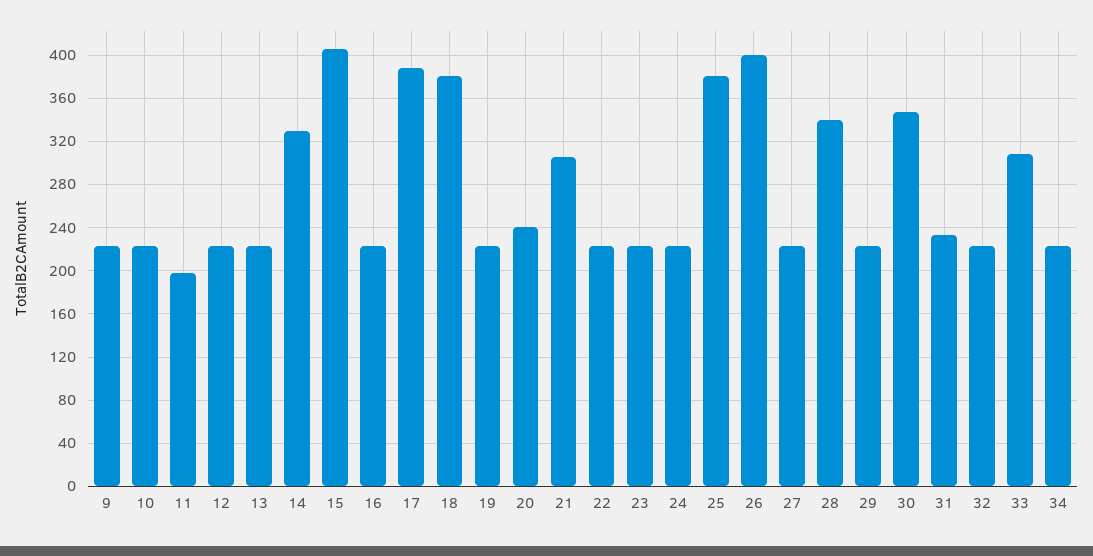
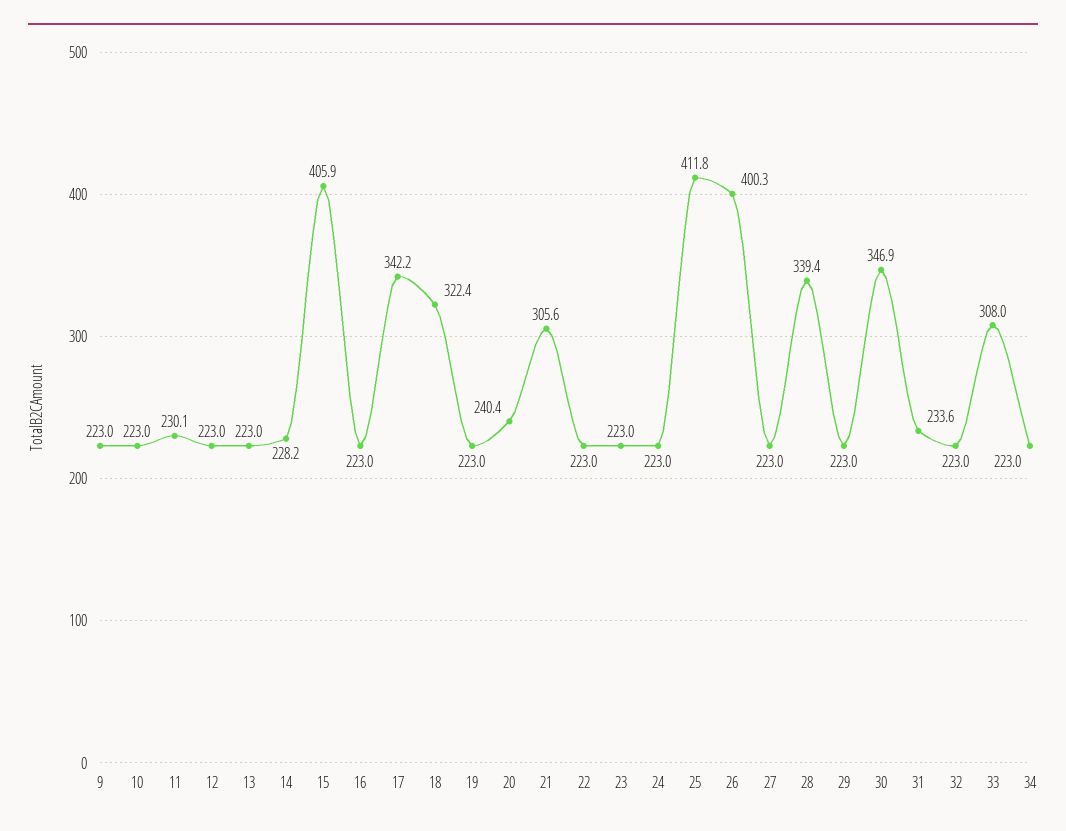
11: 200 -> 230.1
14: 330 -> 228.2
17: 390 -> 342.2
18: 380 -> 322.4
25: 380 -> 411.8

